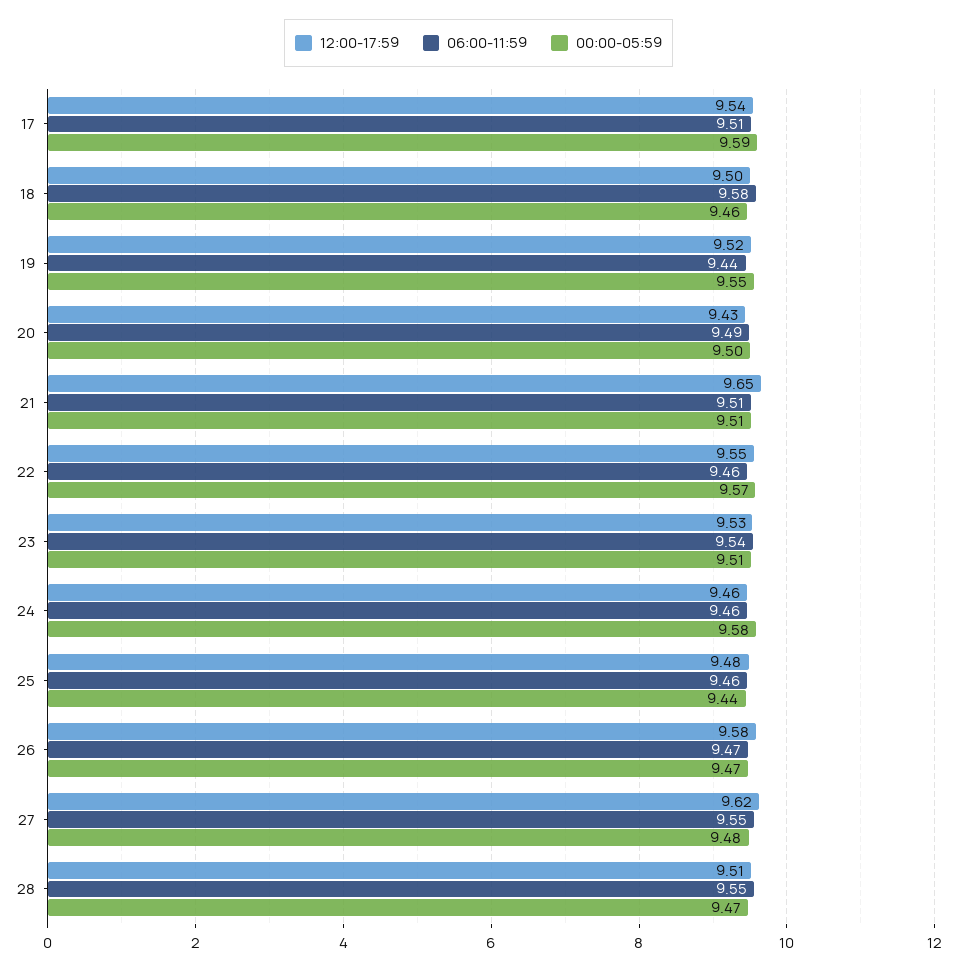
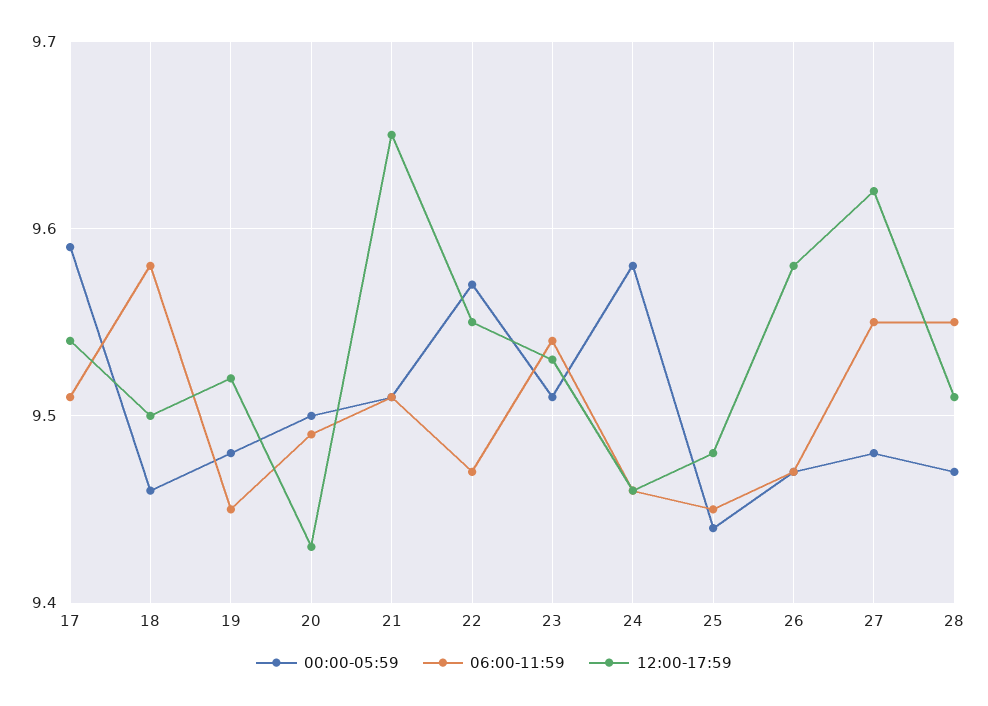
06:00-11:59, 19: 9.44 -> 9.45
00:00-05:59, 19: 9.55 -> 9.48
06:00-11:59, 22: 9.46 -> 9.47
06:00-11:59, 25: 9.46 -> 9.45

